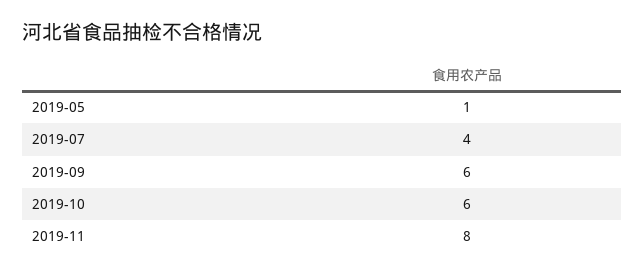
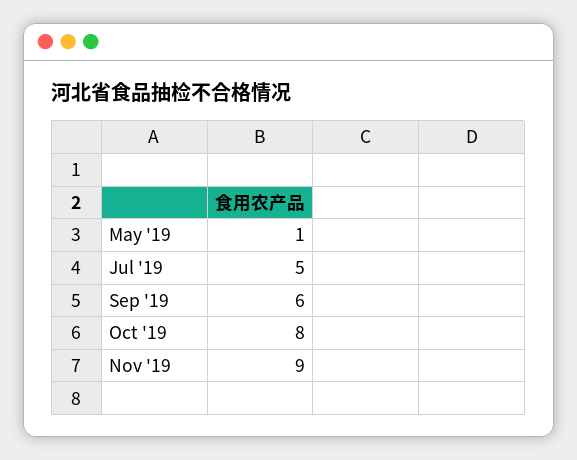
2019-07: 4 -> 5
2019-10: 6 -> 8
2019-11: 8 -> 9

